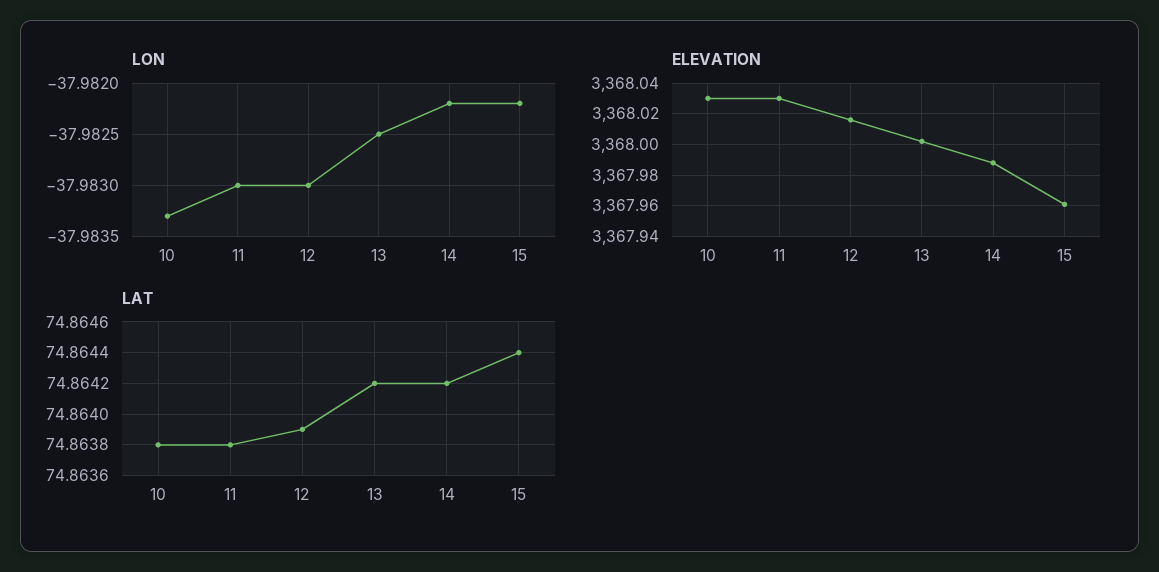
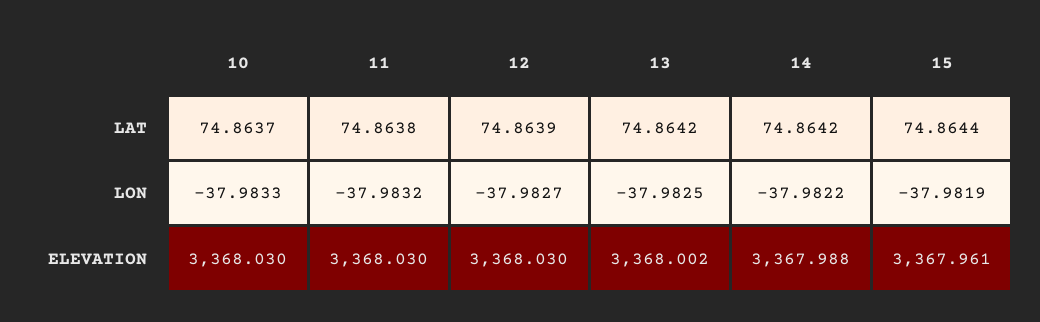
LON, 11: -37.983 -> -37.9832
LON, 12: -37.983 -> -37.9827
LON, 15: -37.9822 -> -37.9819
ELEVATION, 12: 3368.015 -> 3368.03
LAT, 10: 74.8638 -> 74.8637

